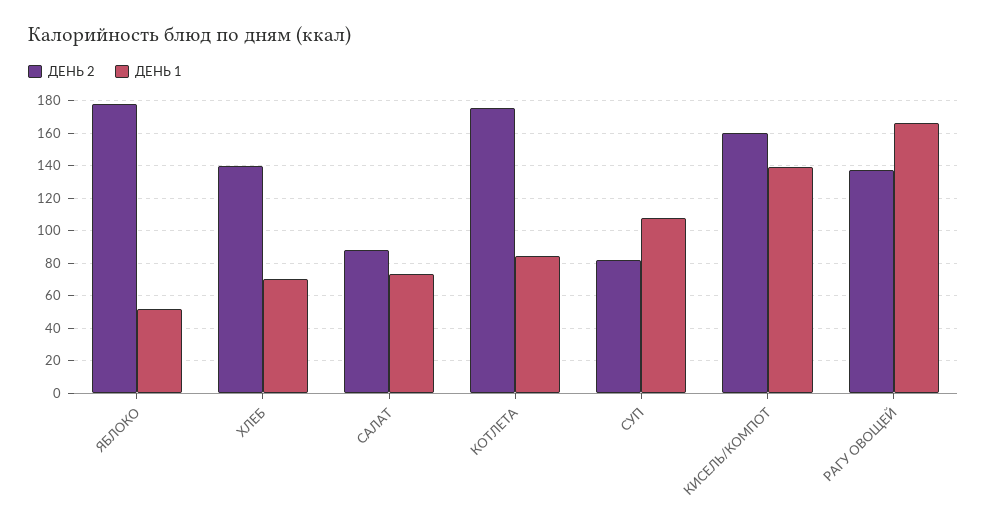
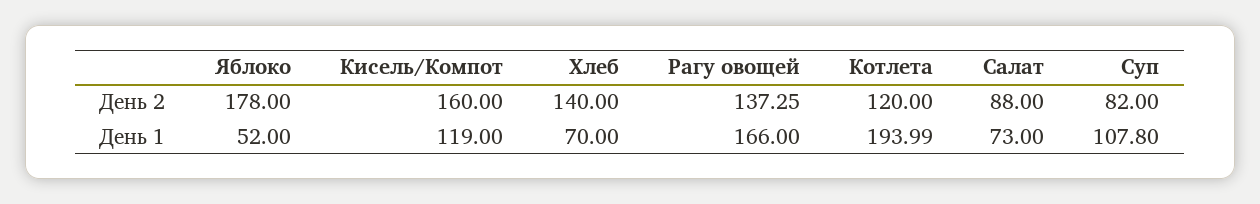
ДЕНЬ 2, КОТЛЕТА: 175 -> 120
ДЕНЬ 1, КОТЛЕТА: 85 -> 193.99
ДЕНЬ 1, КИСЕЛЬ/КОМПОТ: 140 -> 119

